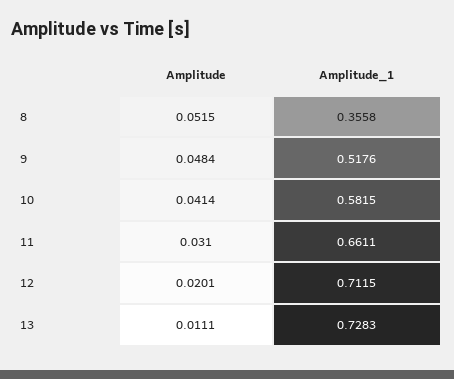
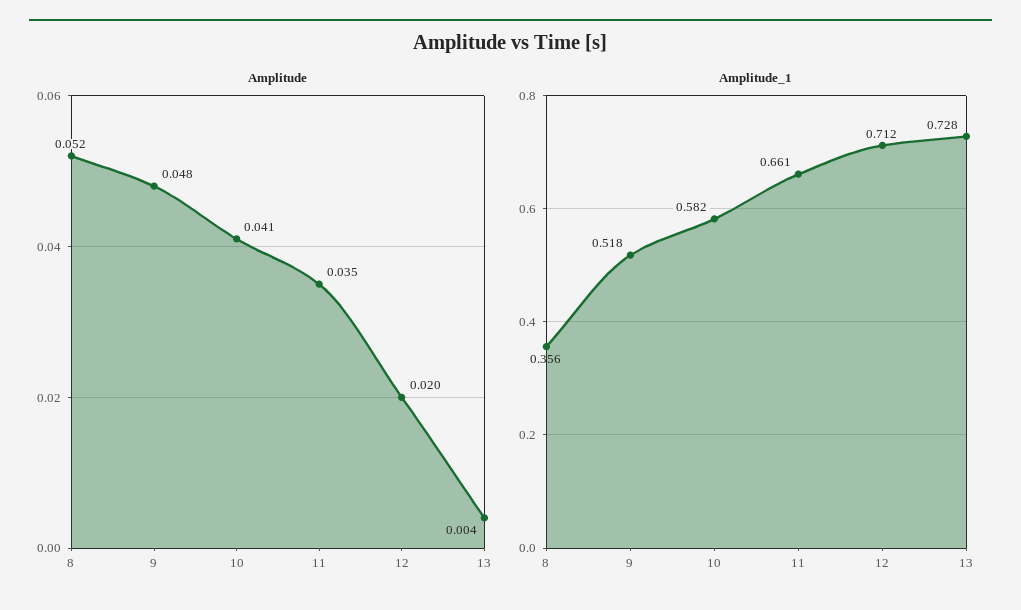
Amplitude, 11: 0.031 -> 0.035
Amplitude, 13: 0.0111 -> 0.004

